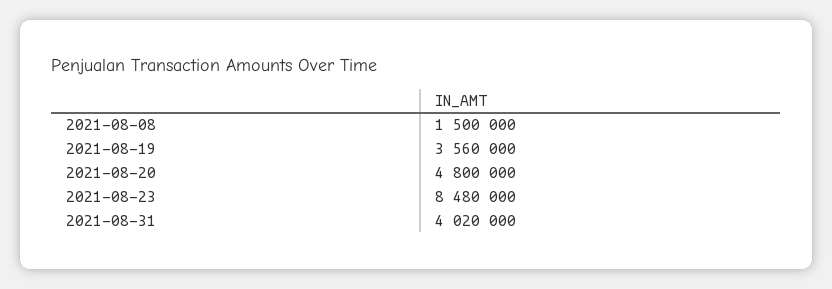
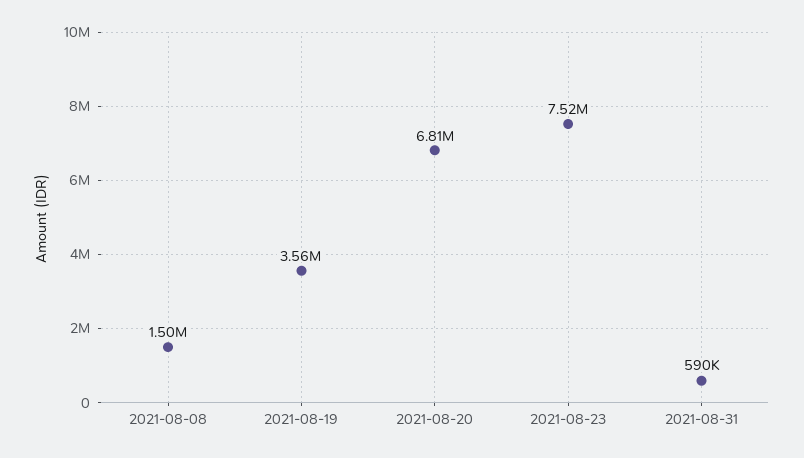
2021-08-20: 4800000 -> 6810000
2021-08-23: 8480000 -> 7520000
2021-08-31: 4020000 -> 590000

